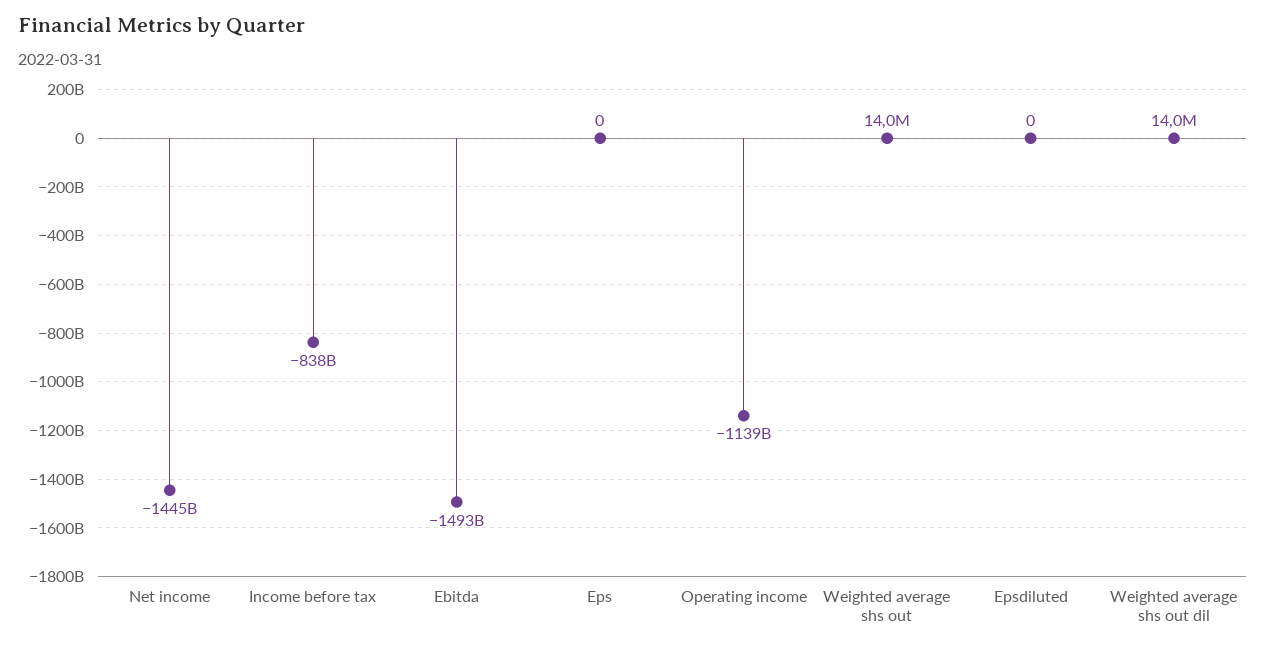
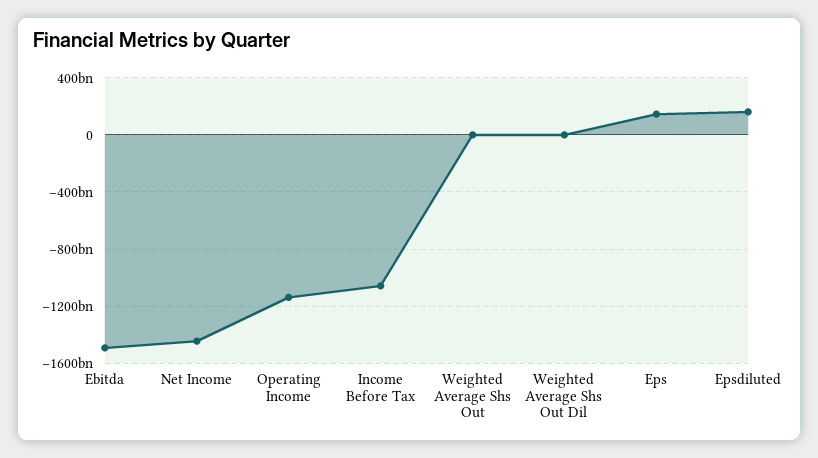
Income before tax: -838000000000 -> -1050000000000
Eps: 0 -> 150000000000
Epsdiluted: 0 -> 150000000000

